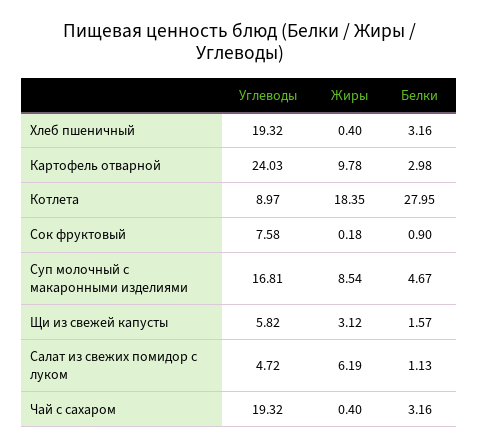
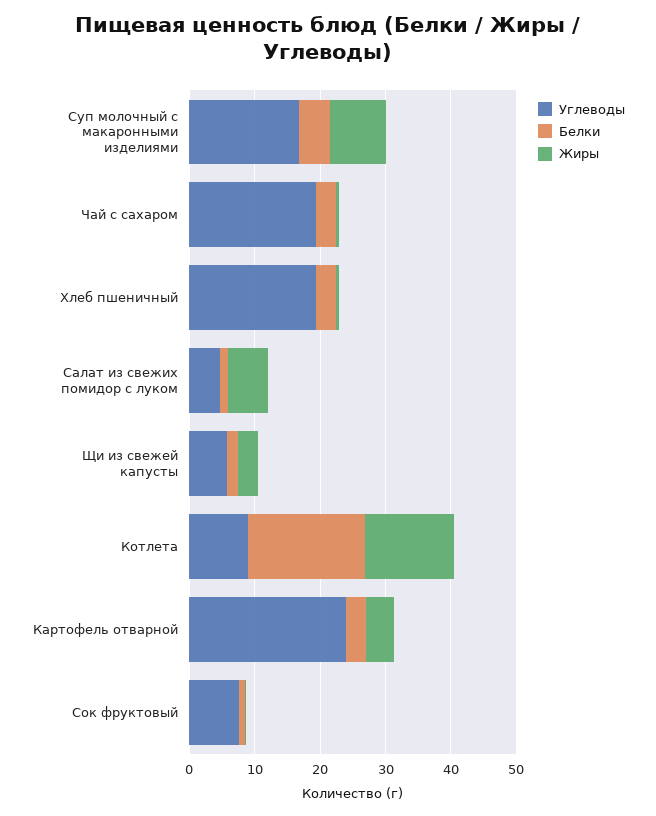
Жиры, Картофель отварной: 9.78 -> 4
Жиры, Котлета: 18.35 -> 14
Белки, Котлета: 27.95 -> 18

